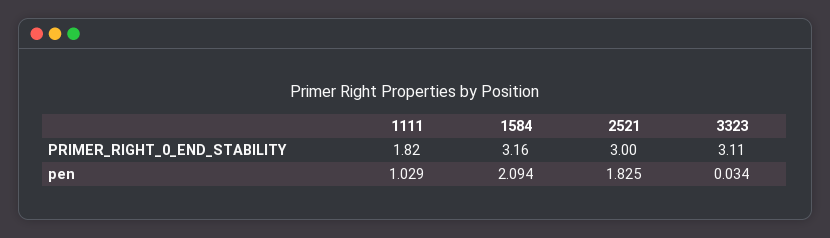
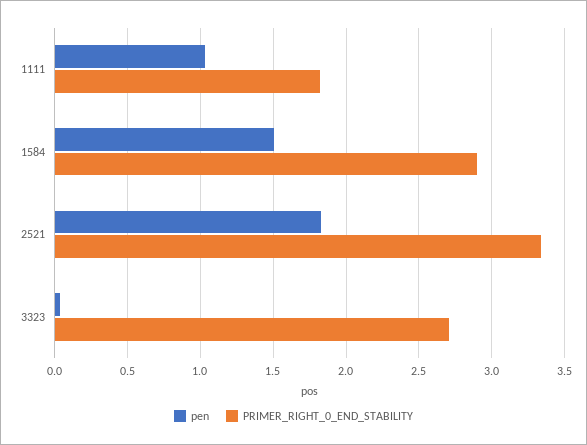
PRIMER_RIGHT_0_END_STABILITY, 1584: 3.16 -> 2.9
PRIMER_RIGHT_0_END_STABILITY, 2521: 3 -> 3.35
PRIMER_RIGHT_0_END_STABILITY, 3323: 3.11 -> 2.7
pen, 1584: 2.094 -> 1.5

